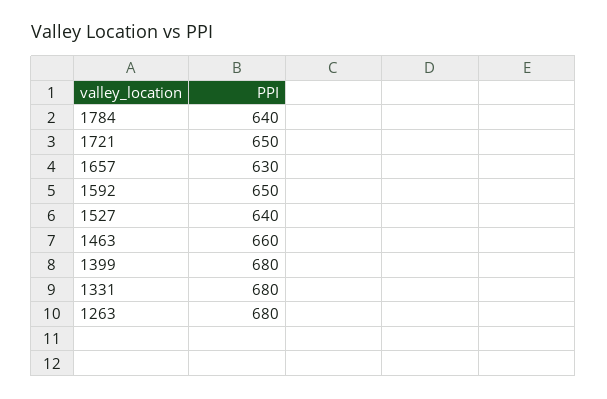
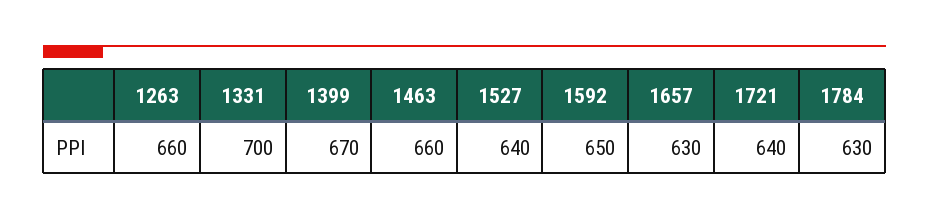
1784: 640 -> 630
1721: 650 -> 640
1399: 680 -> 670
1331: 680 -> 700
1263: 680 -> 660

